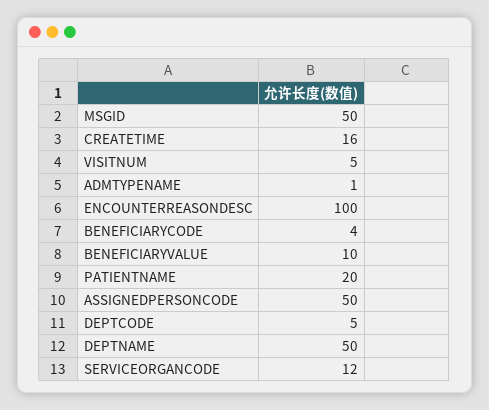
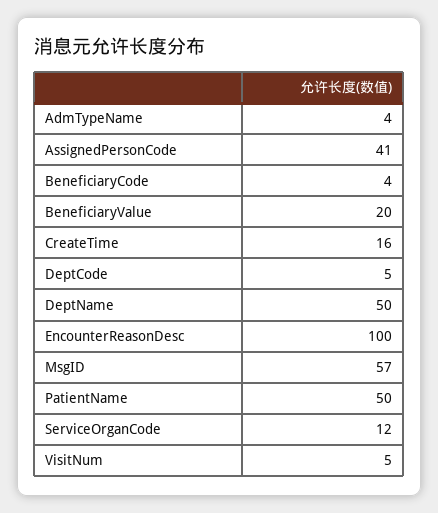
MSGID: 50 -> 57
ADMTYPENAME: 1 -> 4
BENEFICIARYVALUE: 10 -> 20
PATIENTNAME: 20 -> 50
ASSIGNEDPERSONCODE: 50 -> 41

